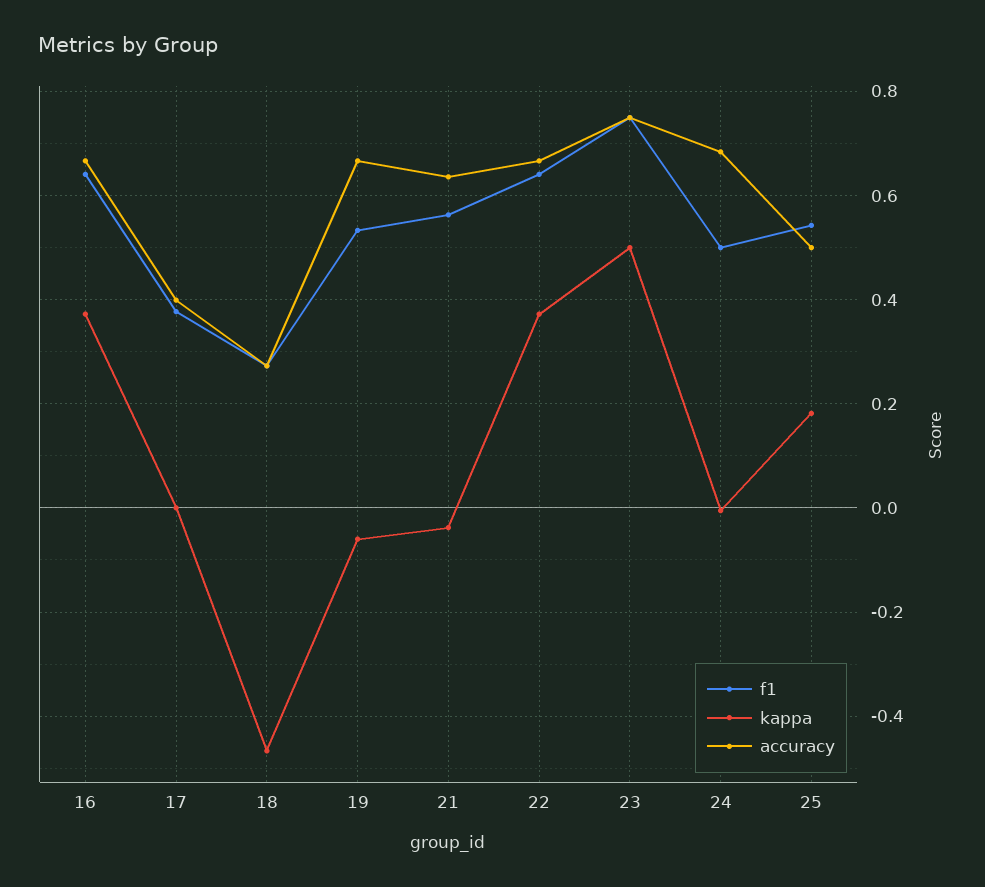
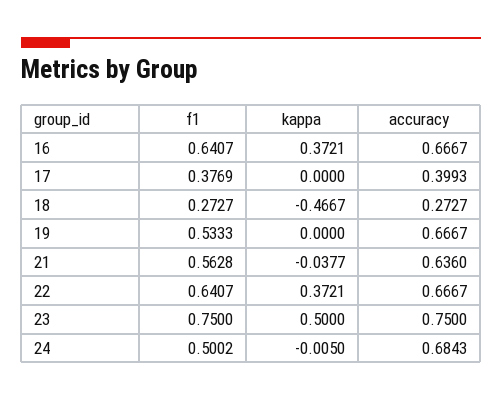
kappa, 19: -0.06 -> 0
f1, 25: 0.54 -> none
kappa, 25: 0.18 -> none
accuracy, 25: 0.5 -> none

